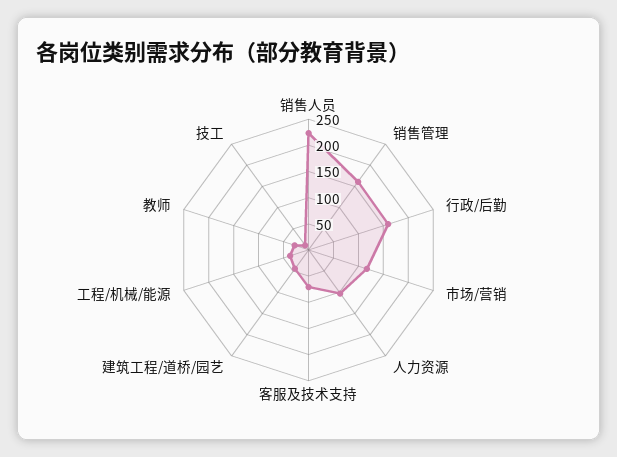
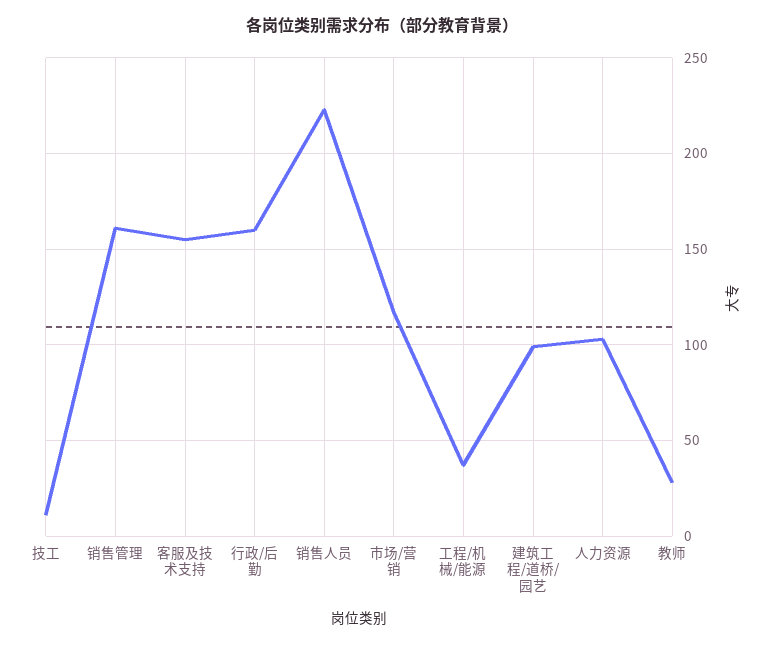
客服及技术支持: 75 -> 155
建筑工程/道桥/园艺: 50 -> 100

